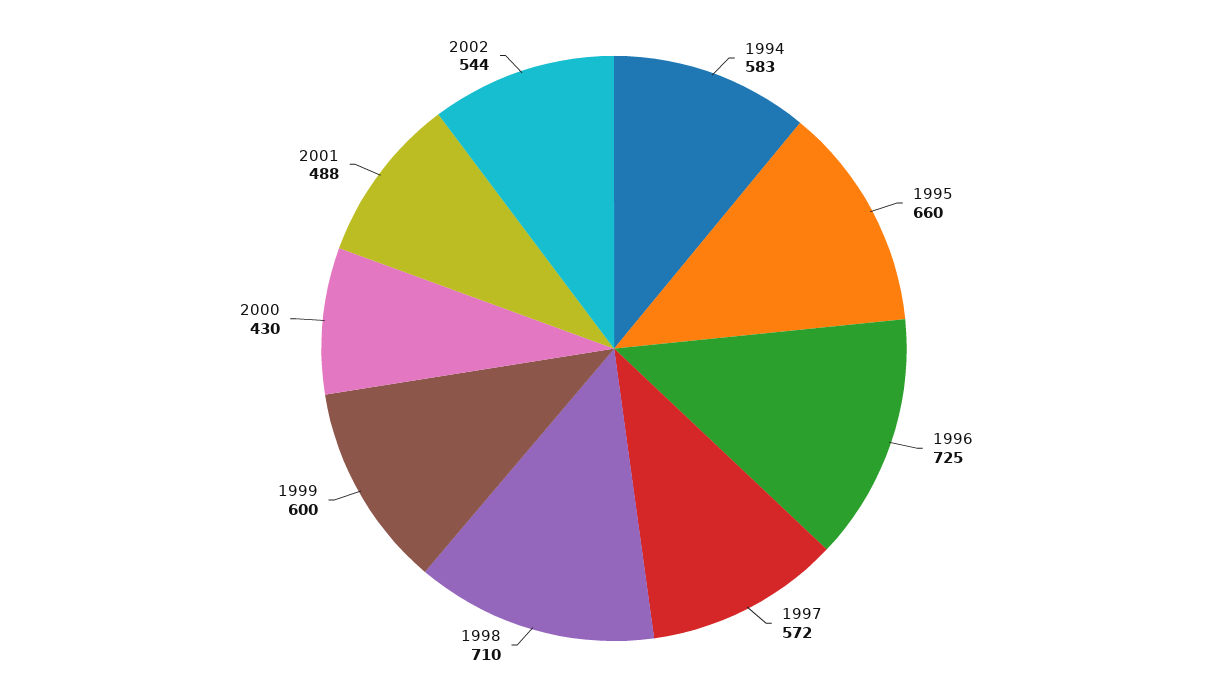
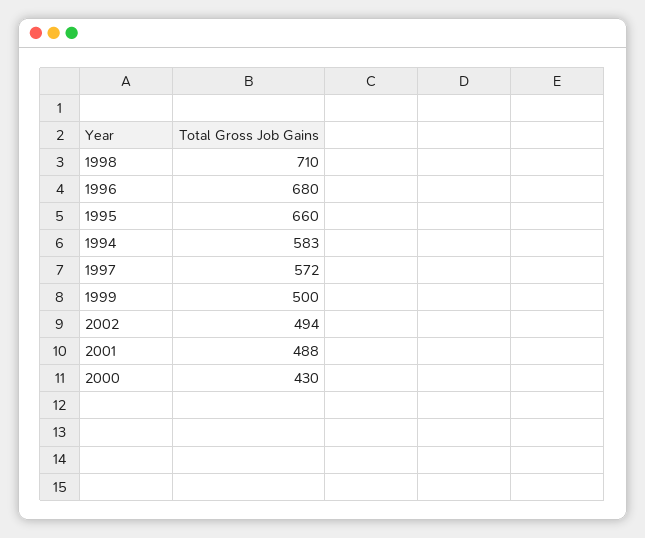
1996: 725 -> 680
1999: 600 -> 500
2002: 544 -> 494

